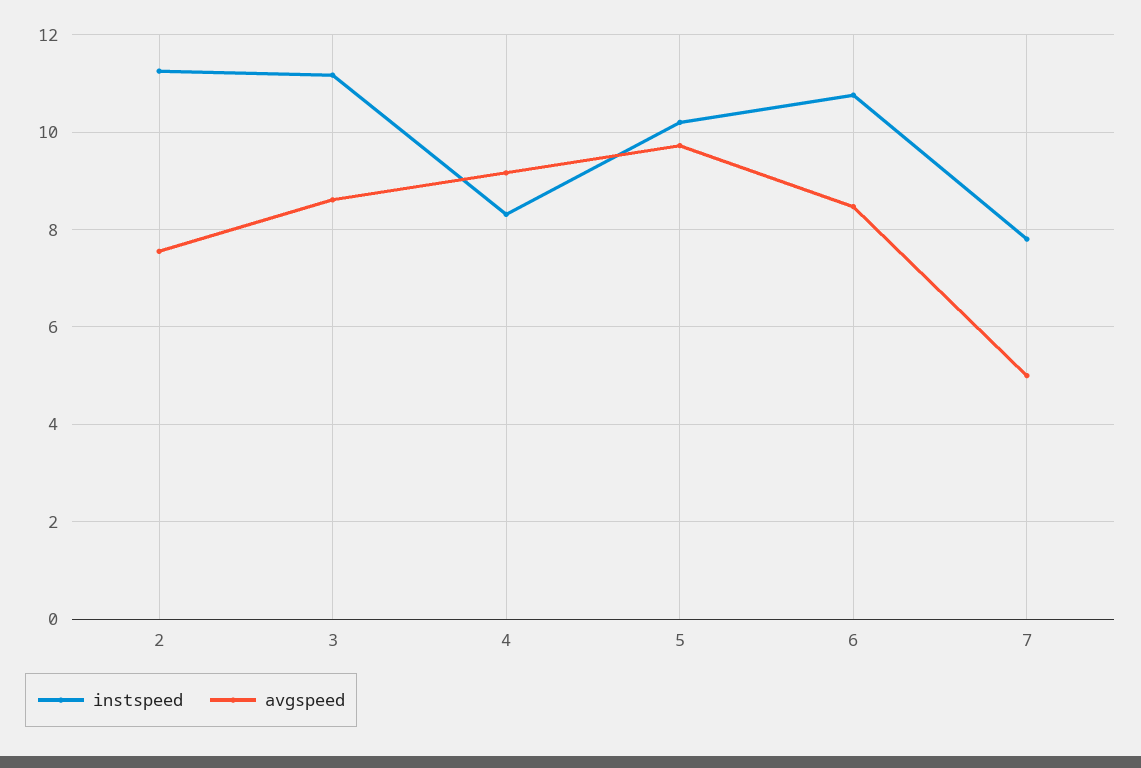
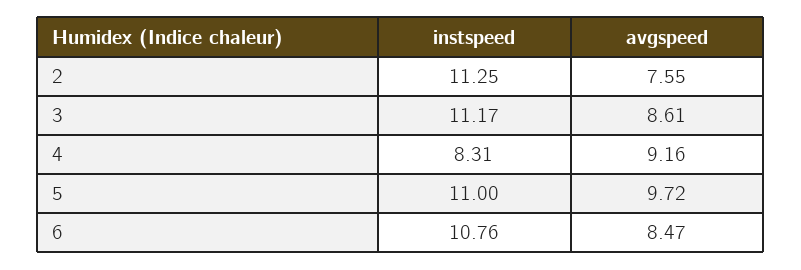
instspeed, 5: 10.2 -> 11
instspeed, 7: 7.8 -> none
avgspeed, 7: 5 -> none

